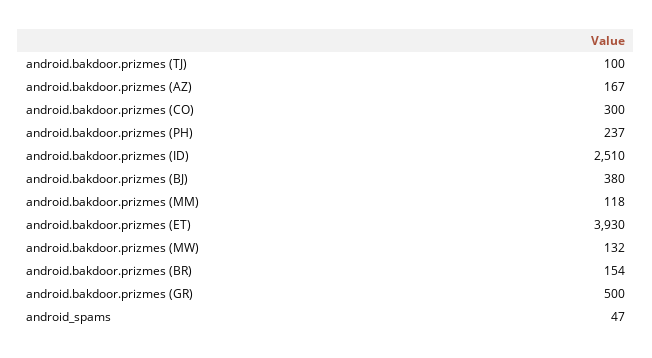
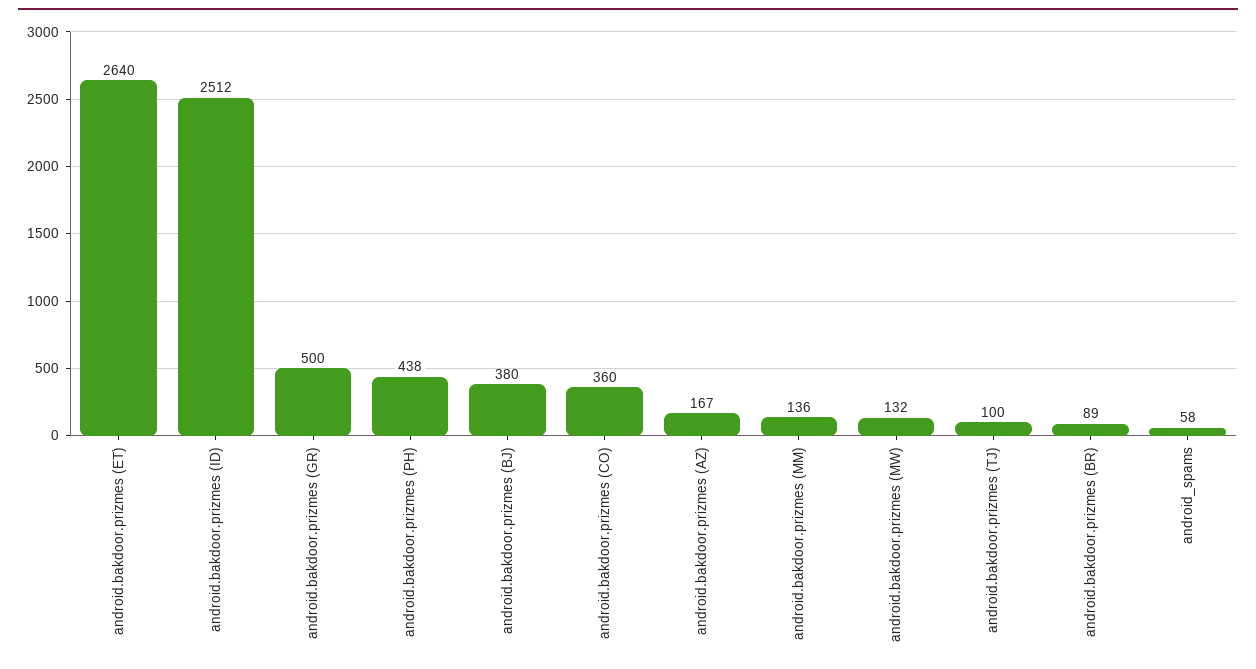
android.bakdoor.prizmes (CO): 300 -> 360
android.bakdoor.prizmes (PH): 237 -> 438
android.bakdoor.prizmes (ID): 2510 -> 2512
android.bakdoor.prizmes (MM): 118 -> 136
android.bakdoor.prizmes (ET): 3930 -> 2640
android.bakdoor.prizmes (BR): 154 -> 89
android_spams: 47 -> 58

